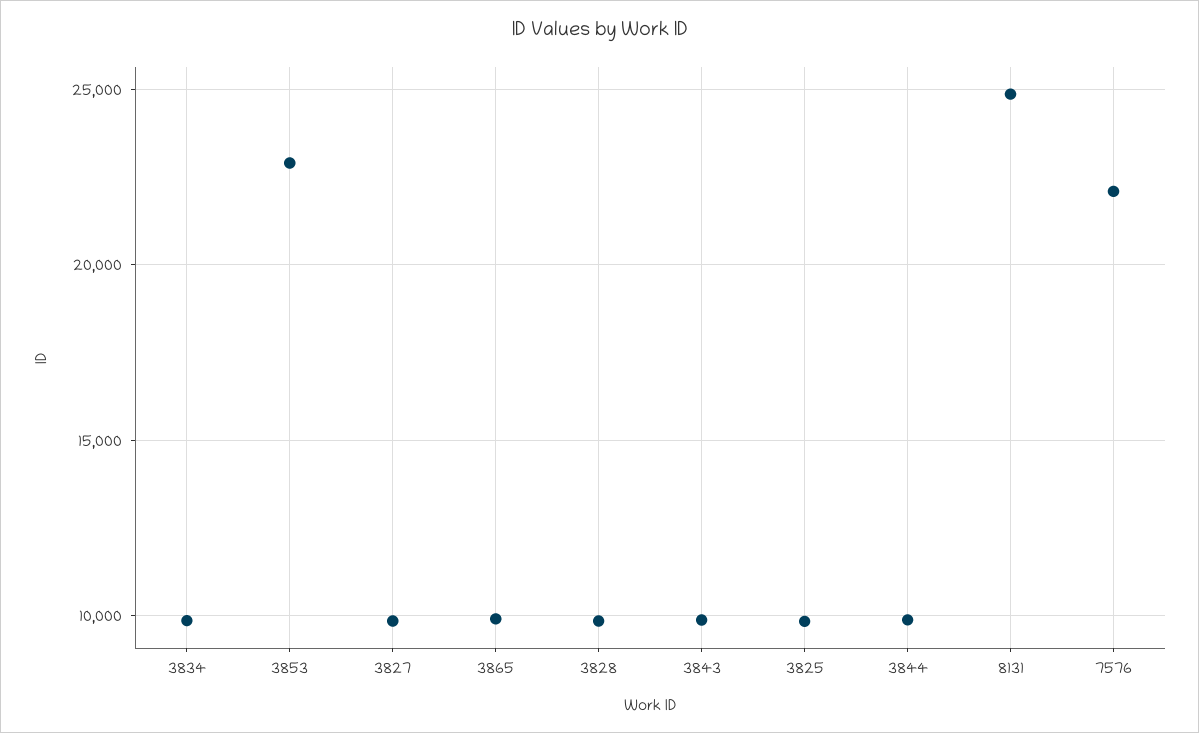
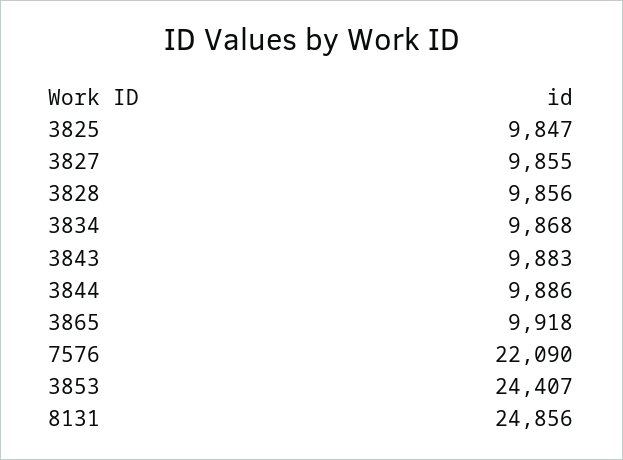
3853: 23000 -> 24407

